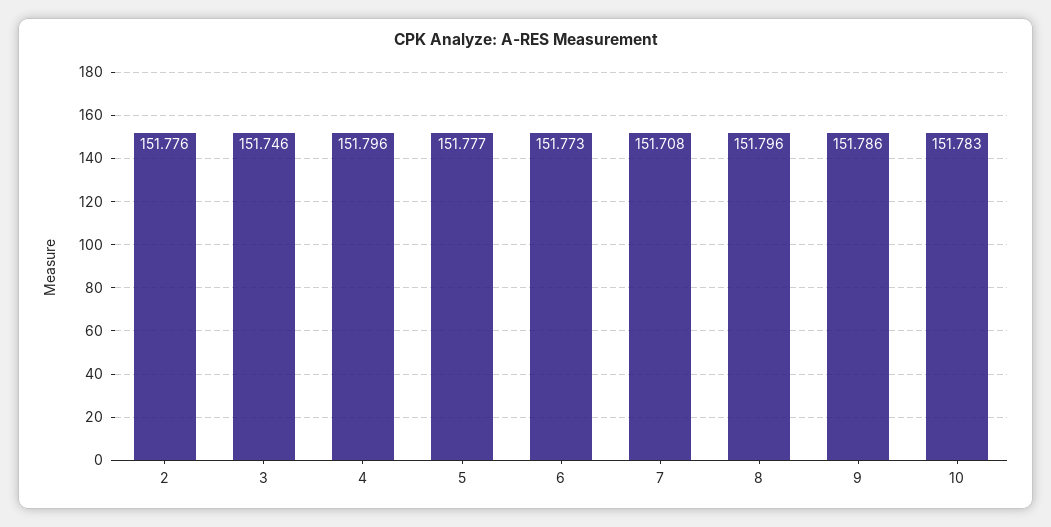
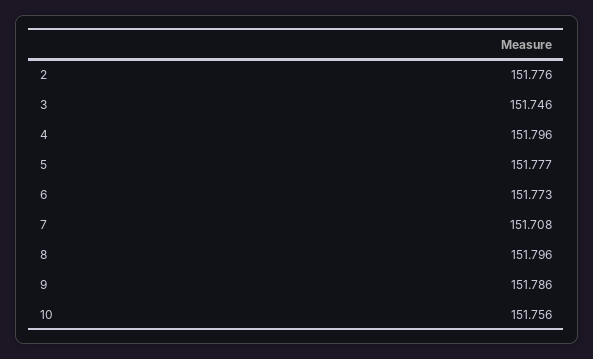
10: 151.783 -> 151.756

